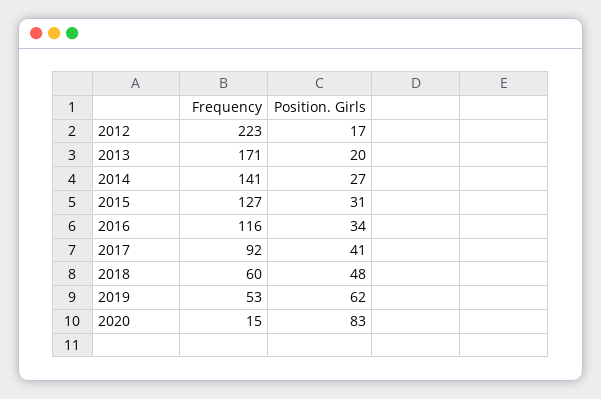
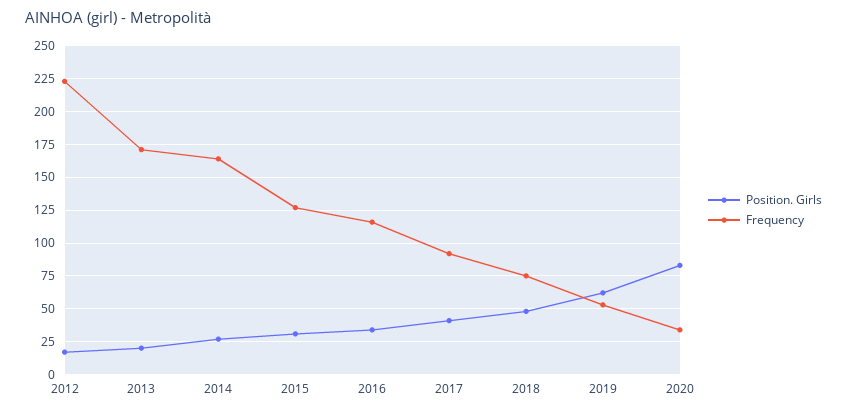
Frequency, 2014: 141 -> 165
Frequency, 2018: 60 -> 75
Frequency, 2020: 15 -> 35

